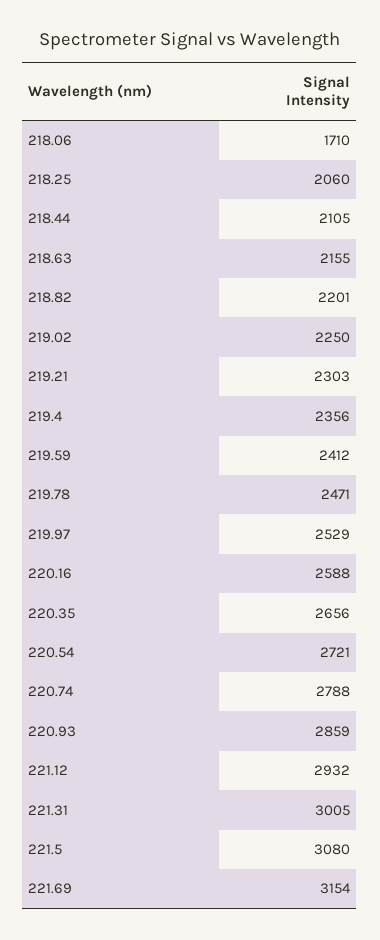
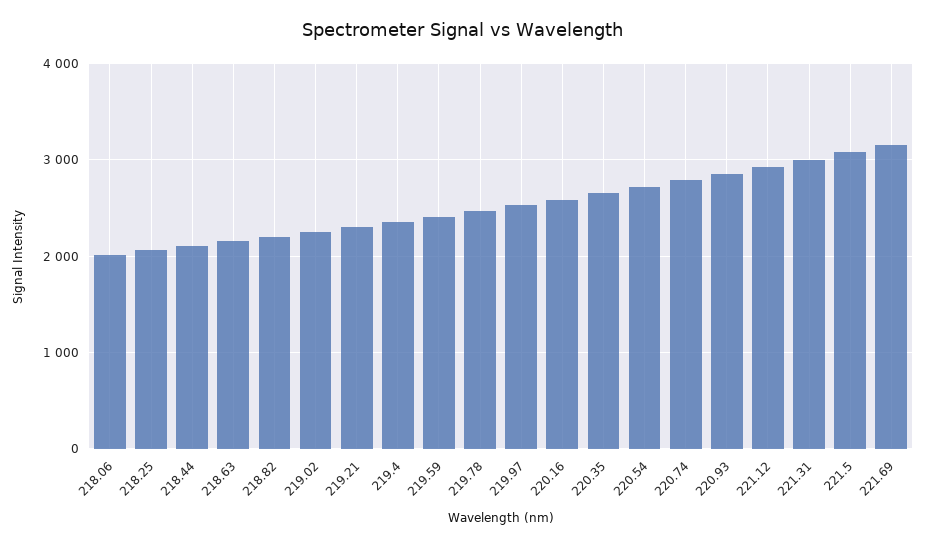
218.06: 1710 -> 2000

